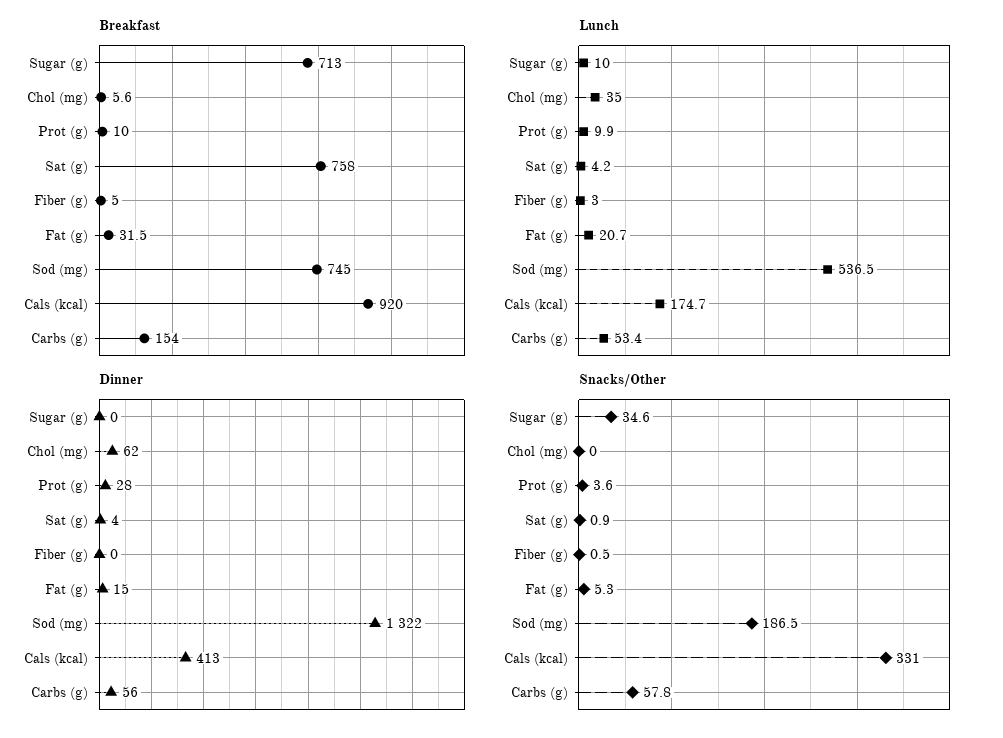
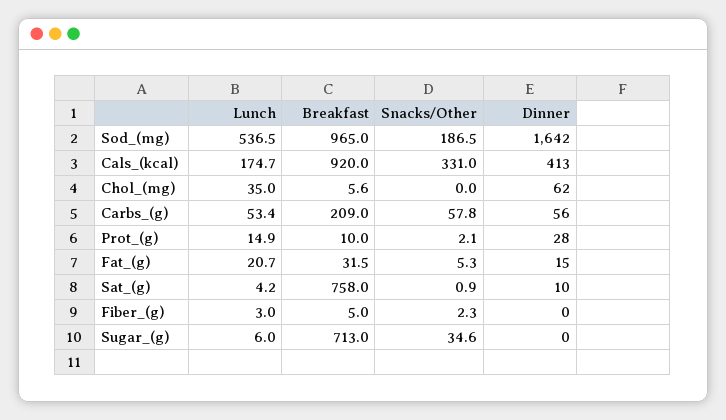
Breakfast, Sod (mg): 745 -> 965
Breakfast, Carbs (g): 154 -> 209
Lunch, Sugar (g): 10 -> 6
Lunch, Prot (g): 9.9 -> 14.9
Dinner, Sat (g): 4 -> 10
Dinner, Sod (mg): 1322 -> 1642
Snacks/Other, Prot (g): 3.6 -> 2.1
Snacks/Other, Fiber (g): 0.5 -> 2.3

